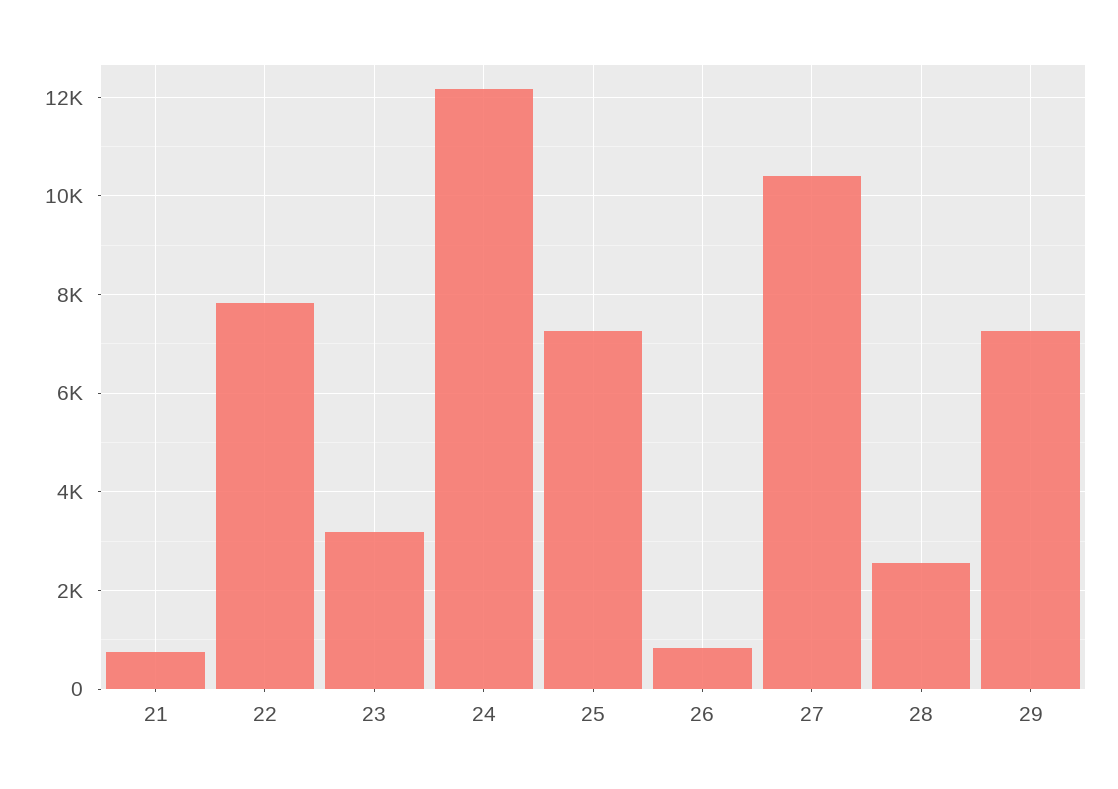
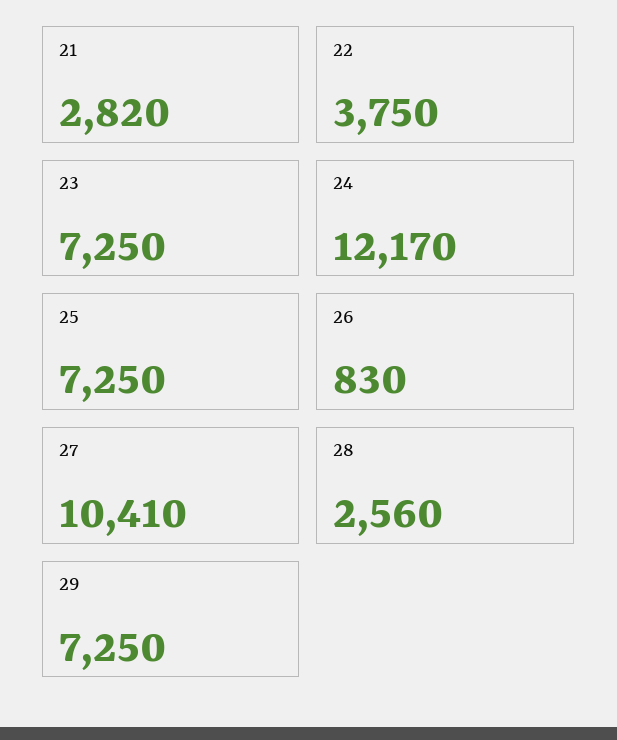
21: 800 -> 2820
22: 7800 -> 3750
23: 3200 -> 7250

